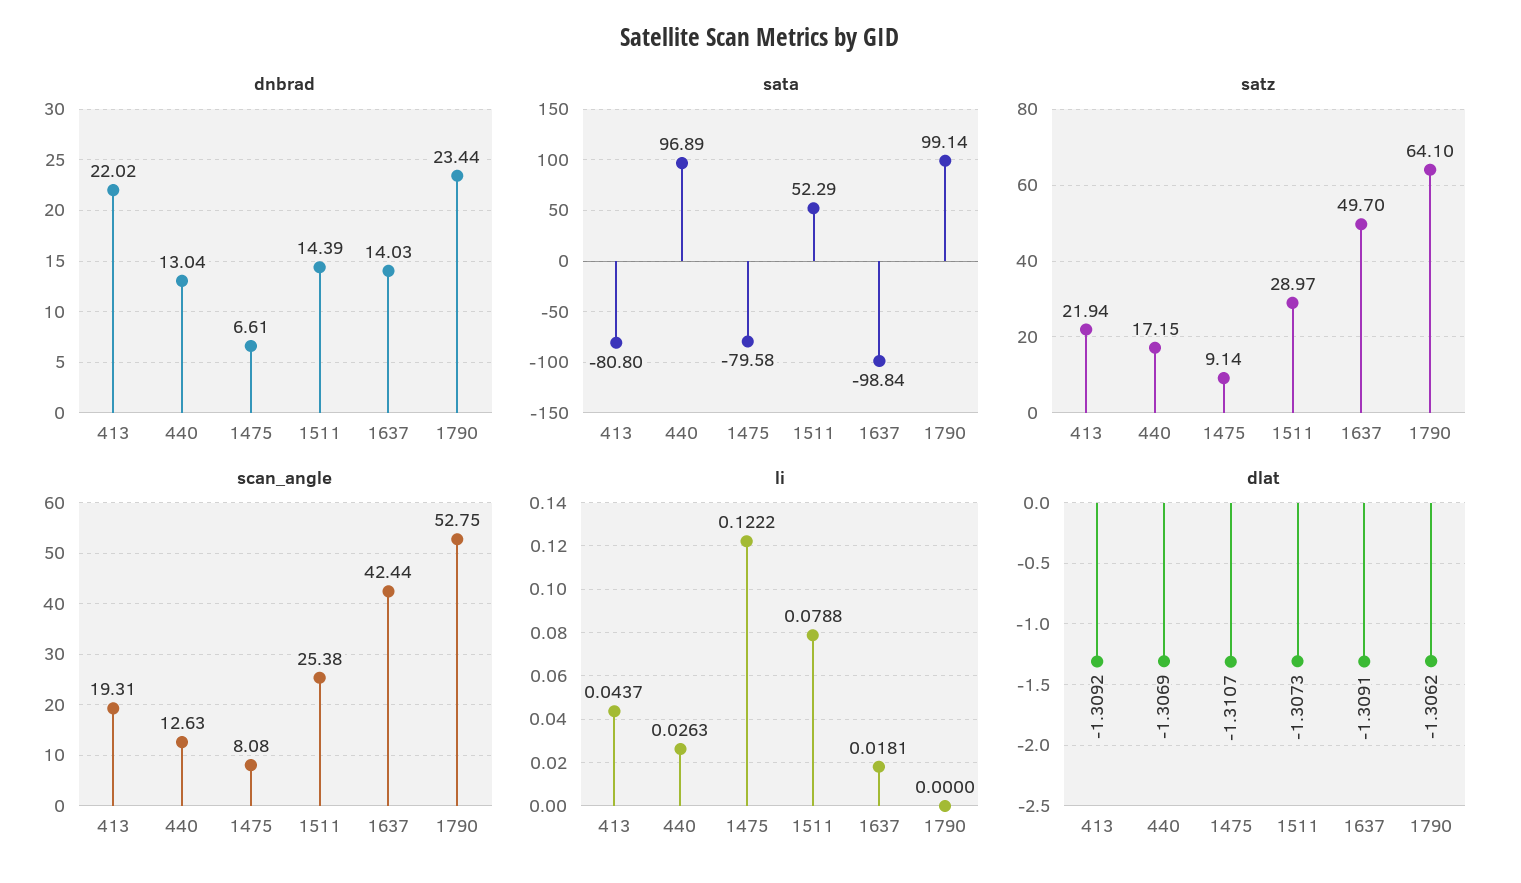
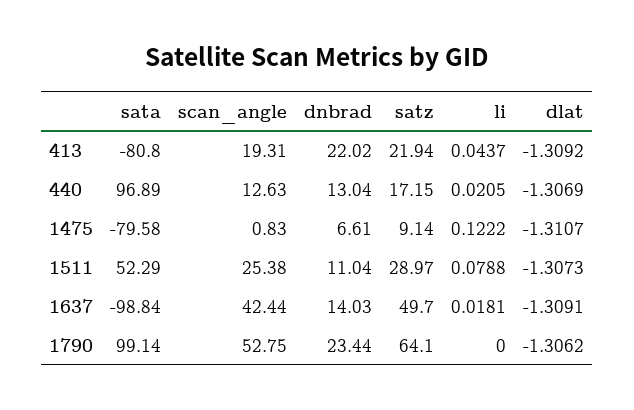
dnbrad, 1511: 14.39 -> 11.04
scan_angle, 1475: 8.08 -> 0.83
li, 440: 0.0263 -> 0.0205

